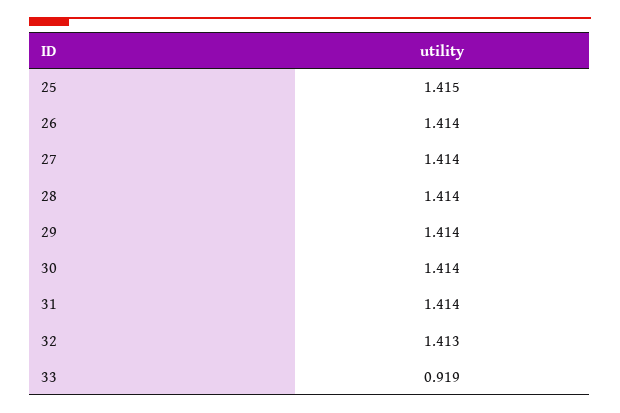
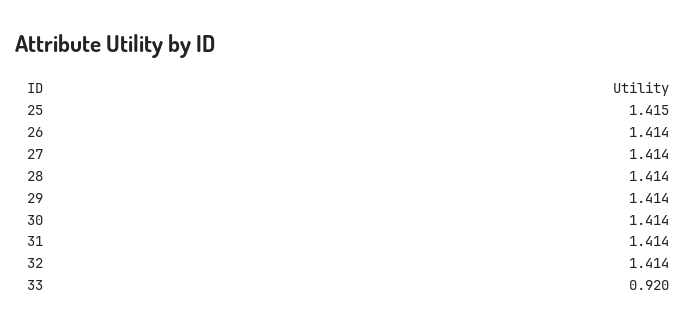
32: 1.413 -> 1.414
33: 0.919 -> 0.92

